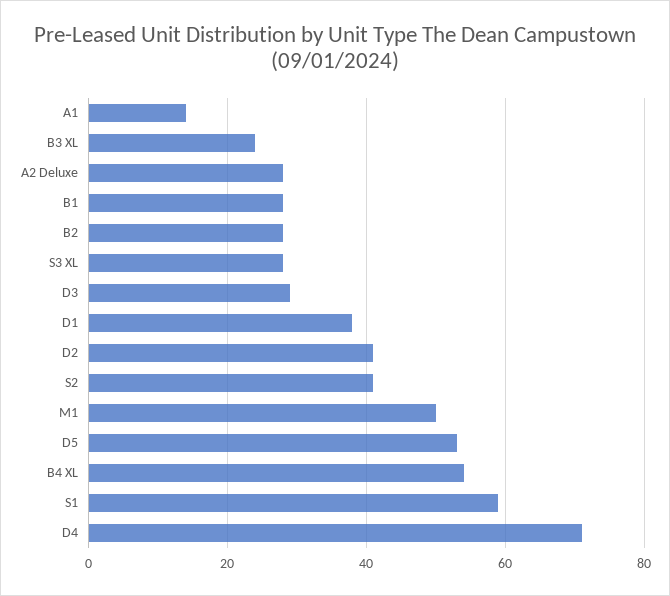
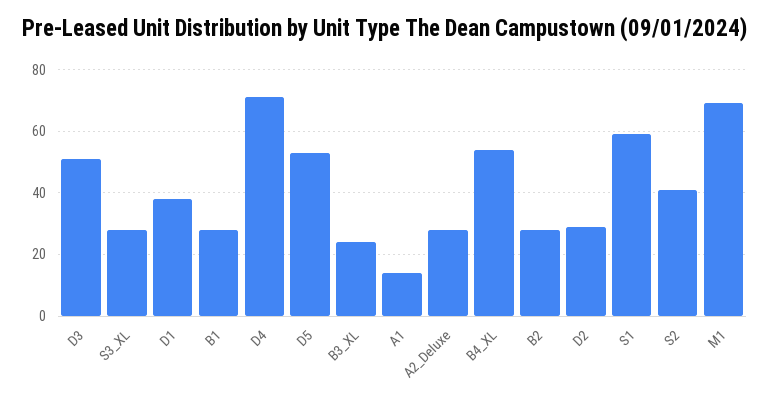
D3: 30 -> 50
D2: 40 -> 30
M1: 50 -> 70

